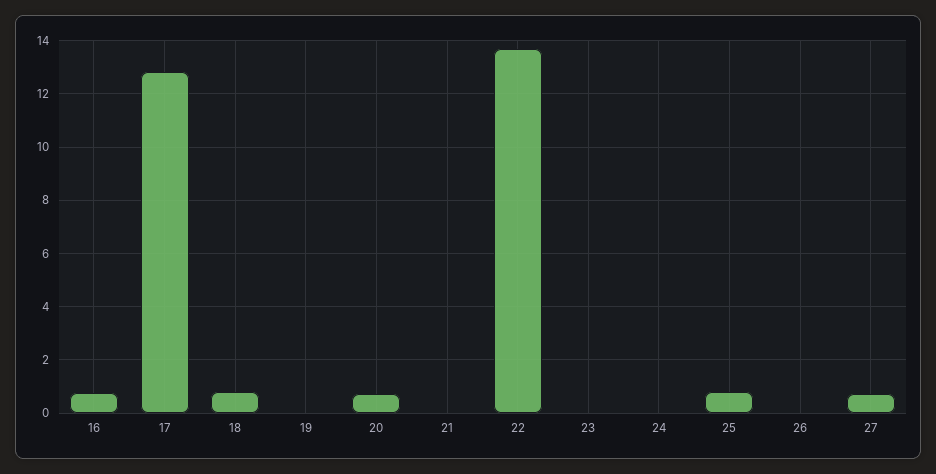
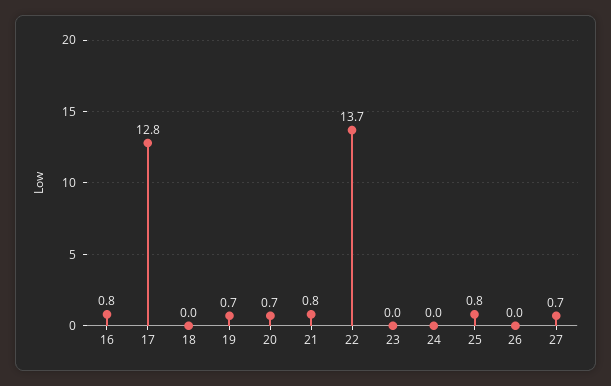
18: 0.75 -> 0
19: 0 -> 0.7
21: 0 -> 0.8

